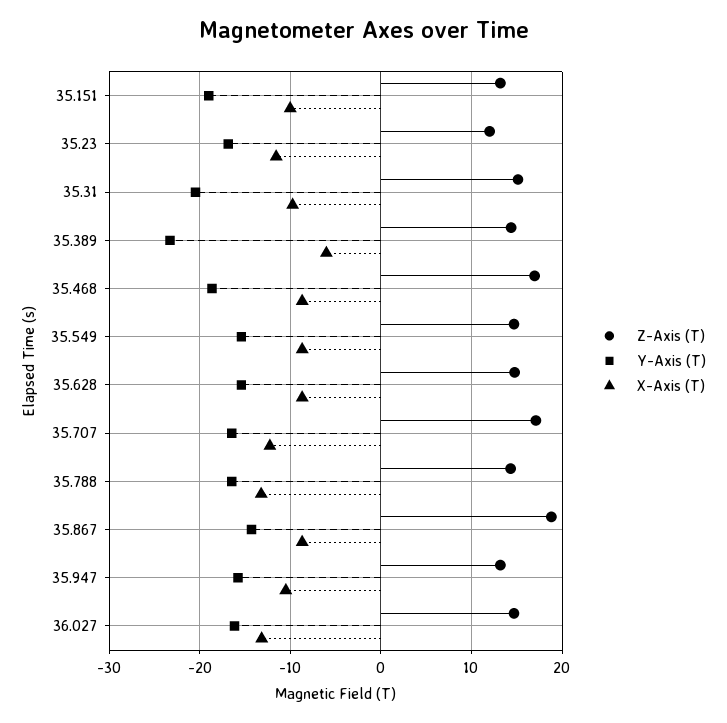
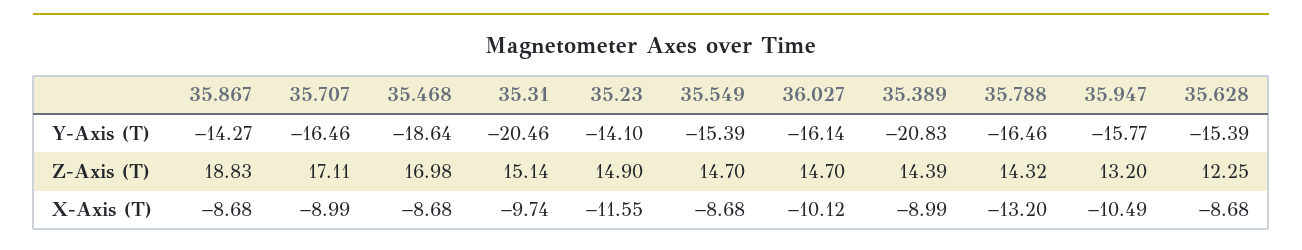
Z-Axis (T), 35.151: 13 -> none
Y-Axis (T), 35.151: -19 -> none
X-Axis (T), 35.151: -10 -> none
Z-Axis (T), 35.23: 12 -> 14.9
Y-Axis (T), 35.23: -17 -> -14.1
Y-Axis (T), 35.389: -23 -> -20.83
X-Axis (T), 35.389: -6 -> -8.99
Z-Axis (T), 35.628: 15 -> 12.25
X-Axis (T), 35.707: -12 -> -8.99
X-Axis (T), 36.027: -13 -> -10.12

